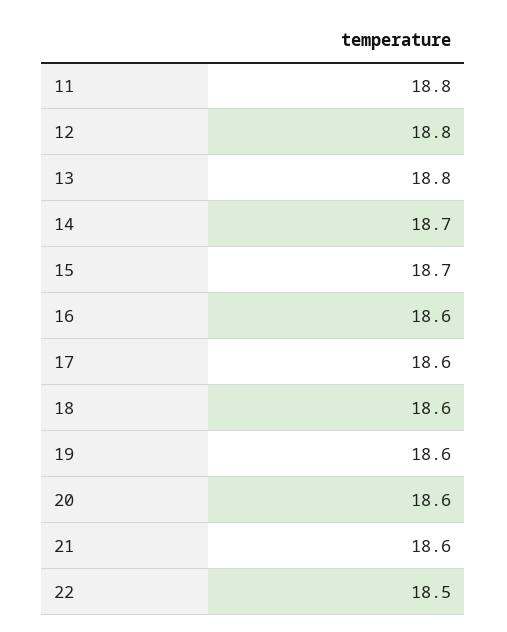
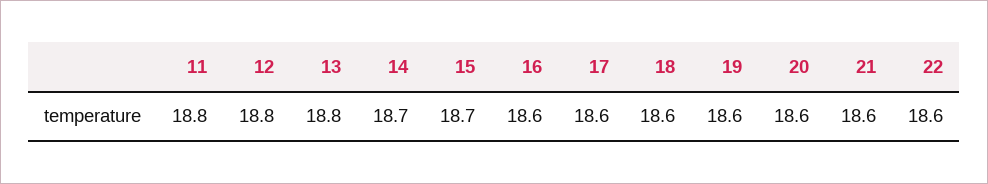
22: 18.5 -> 18.6

